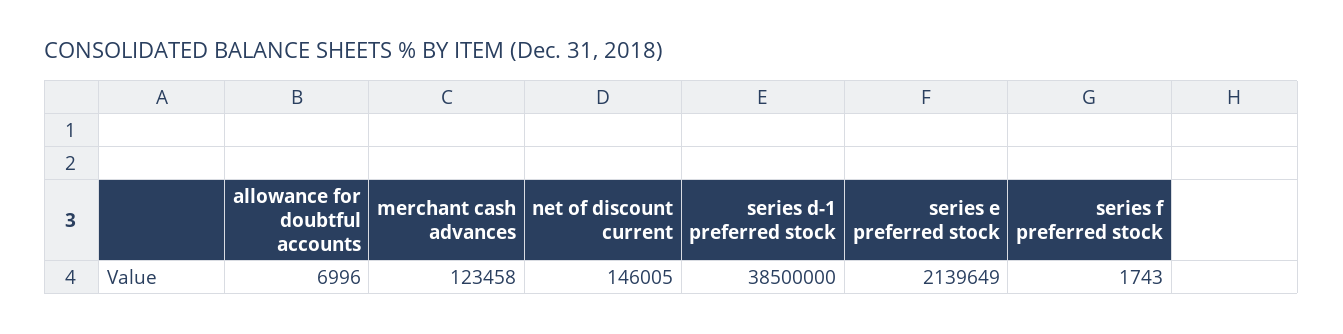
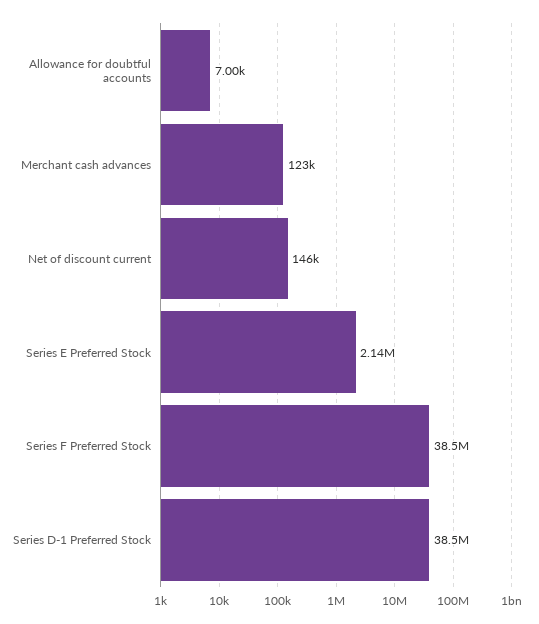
series f preferred stock: 1743 -> 38500000

